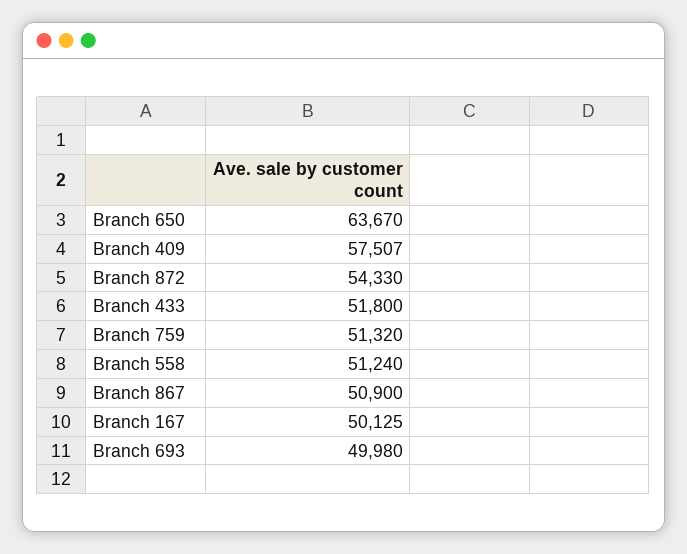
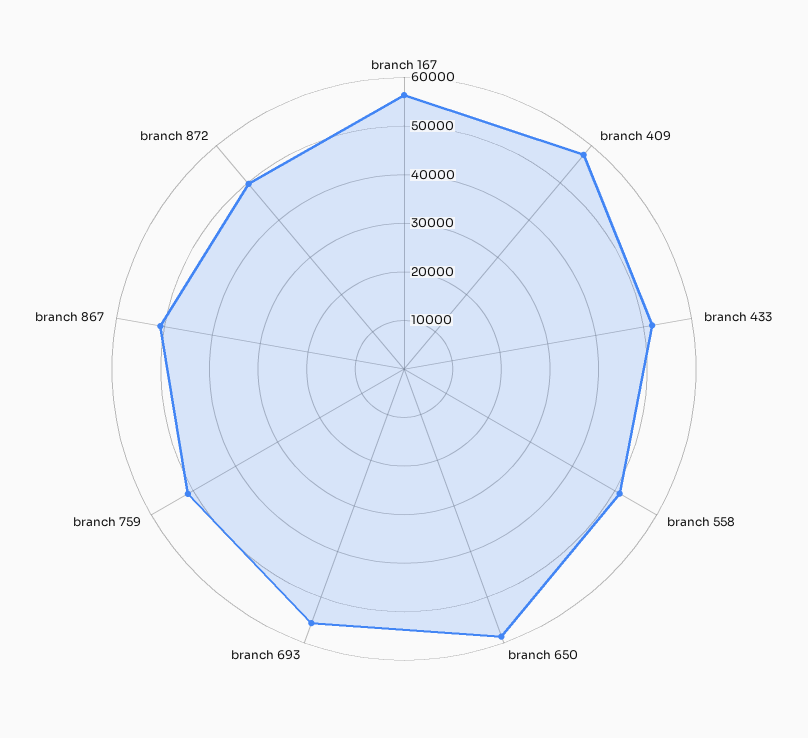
Branch 650: 63670 -> 58000
Branch 872: 54330 -> 50000
Branch 167: 50125 -> 56000
Branch 693: 49980 -> 56000

